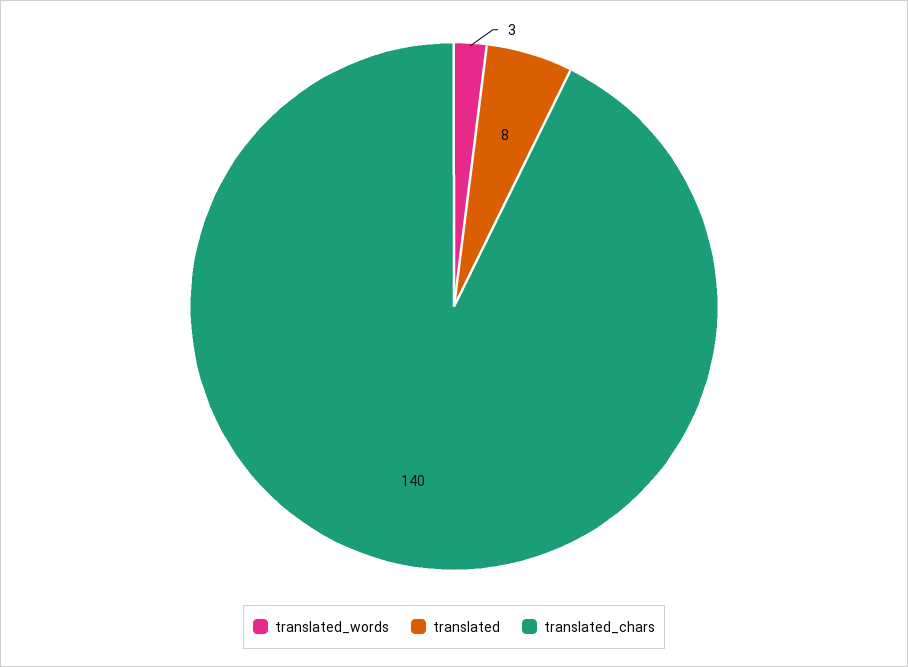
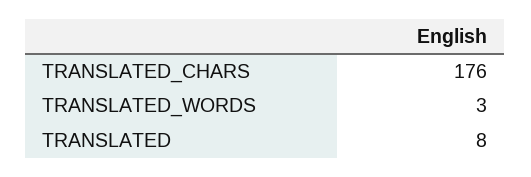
translated_chars: 140 -> 176

